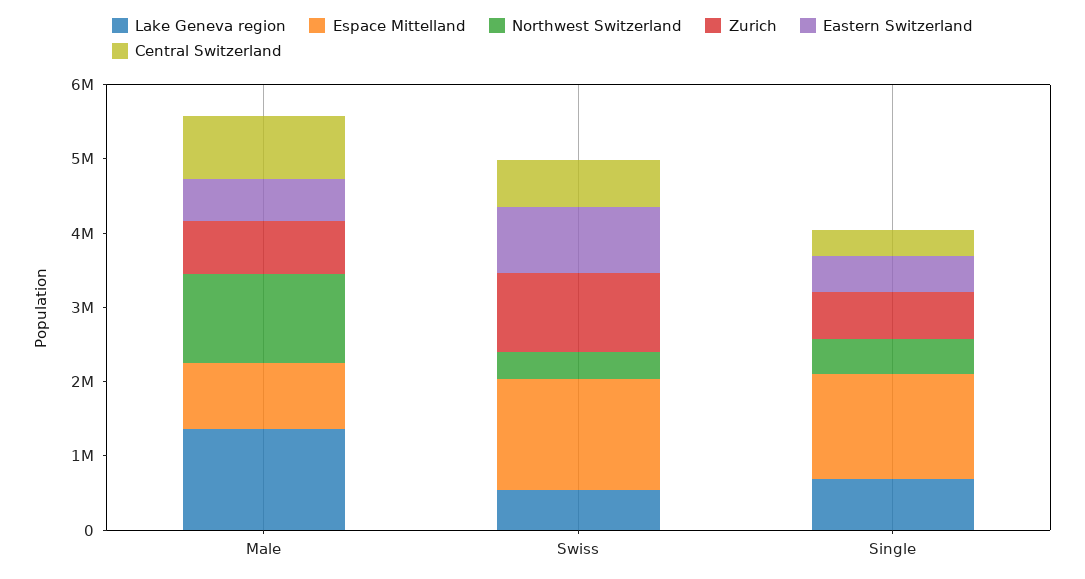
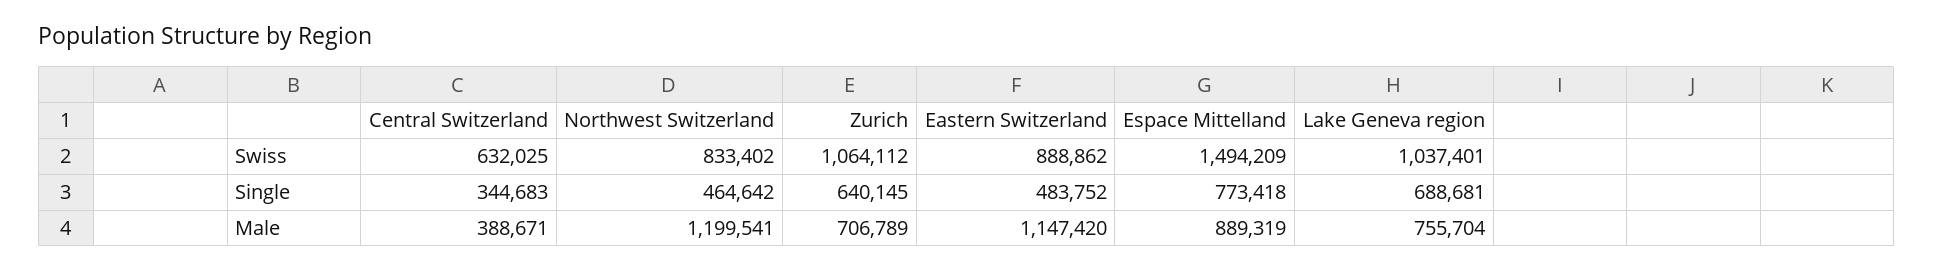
Lake Geneva region, Male: 1400000 -> 755704
Eastern Switzerland, Male: 600000 -> 1147420
Central Switzerland, Male: 800000 -> 388671
Lake Geneva region, Swiss: 600000 -> 1037401
Northwest Switzerland, Swiss: 400000 -> 833402
Espace Mittelland, Single: 1400000 -> 773418

